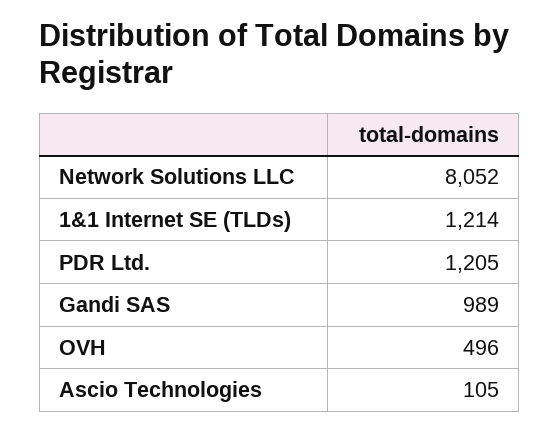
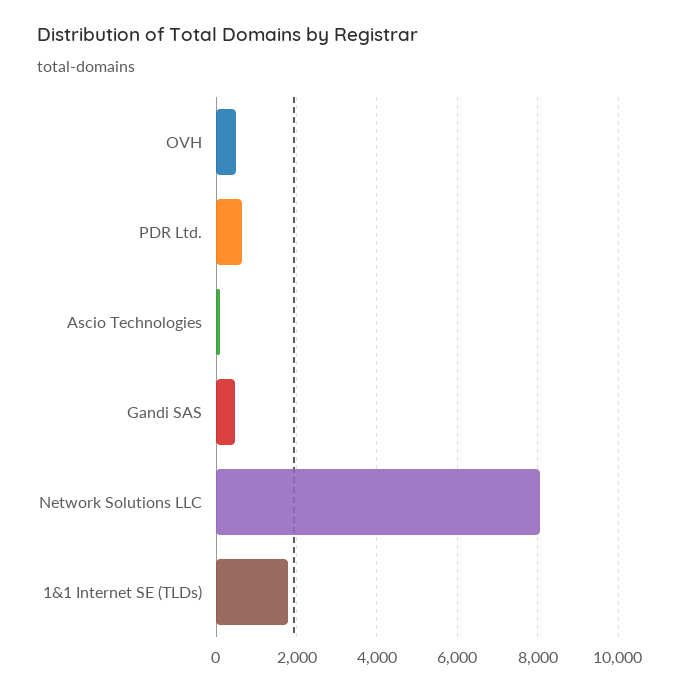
1&1 Internet SE (TLDs): 1214 -> 1800
PDR Ltd.: 1205 -> 600
Gandi SAS: 989 -> 400

